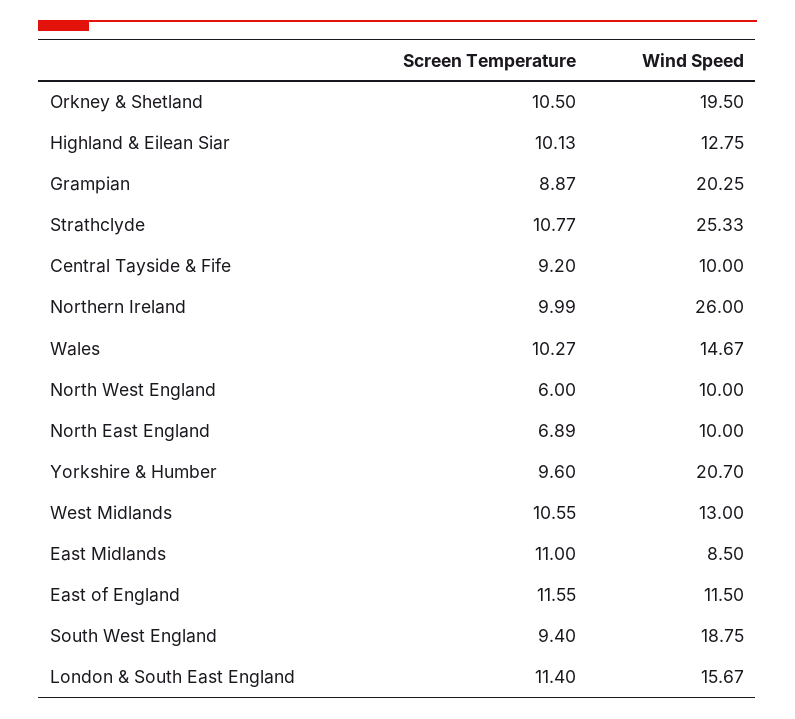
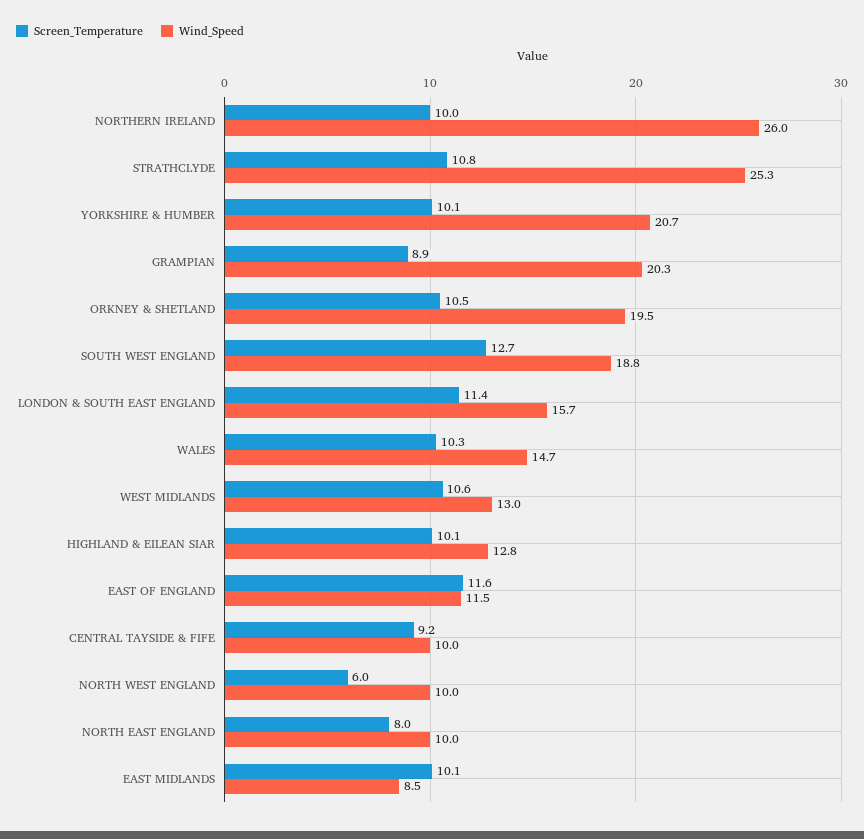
Screen Temperature, North East England: 6.89 -> 8
Screen Temperature, Yorkshire & Humber: 9.6 -> 10.1
Screen Temperature, East Midlands: 11 -> 10.1
Screen Temperature, South West England: 9.4 -> 12.7

